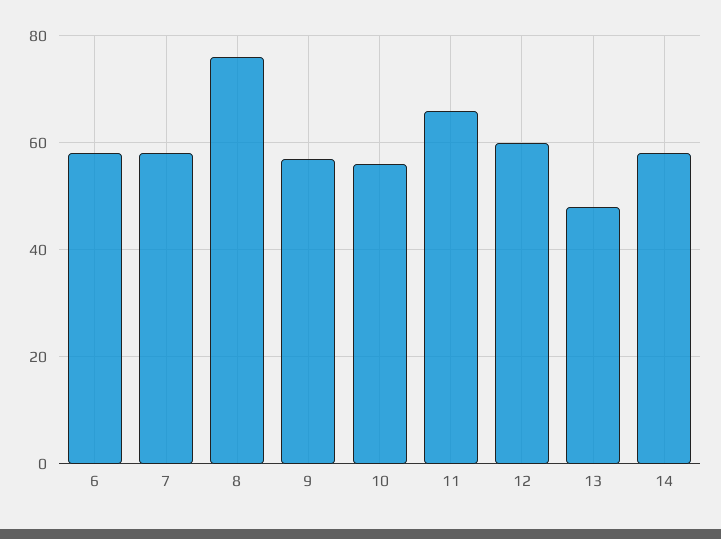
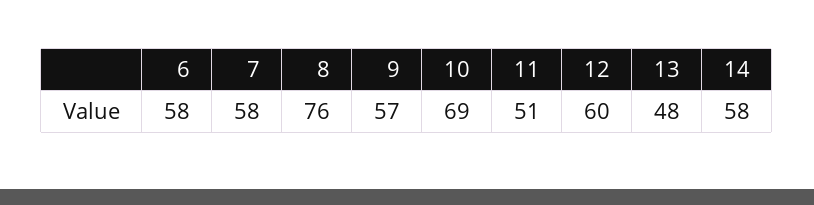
10: 55 -> 69
11: 65 -> 51

